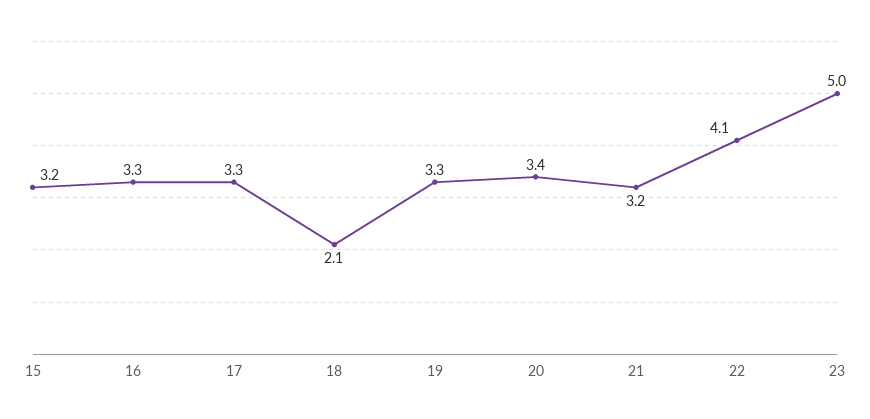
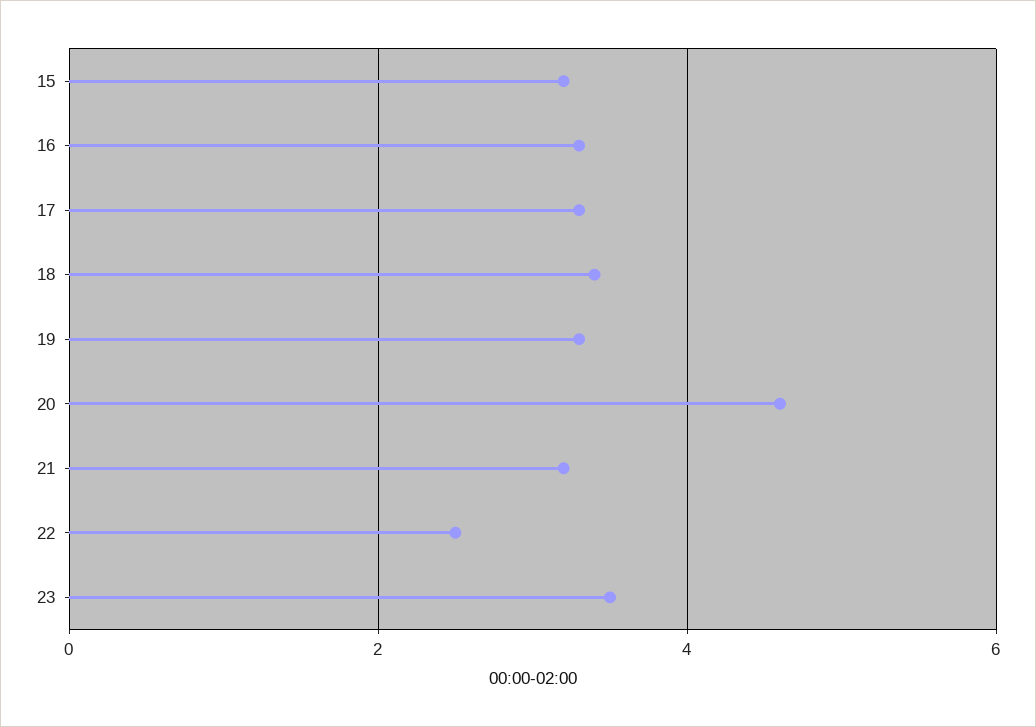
18: 2.1 -> 3.5
20: 3.4 -> 4.5
22: 4.1 -> 2.5
23: 5 -> 3.5

